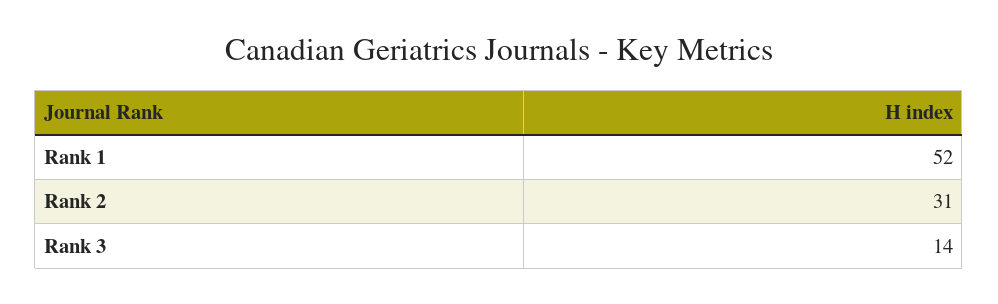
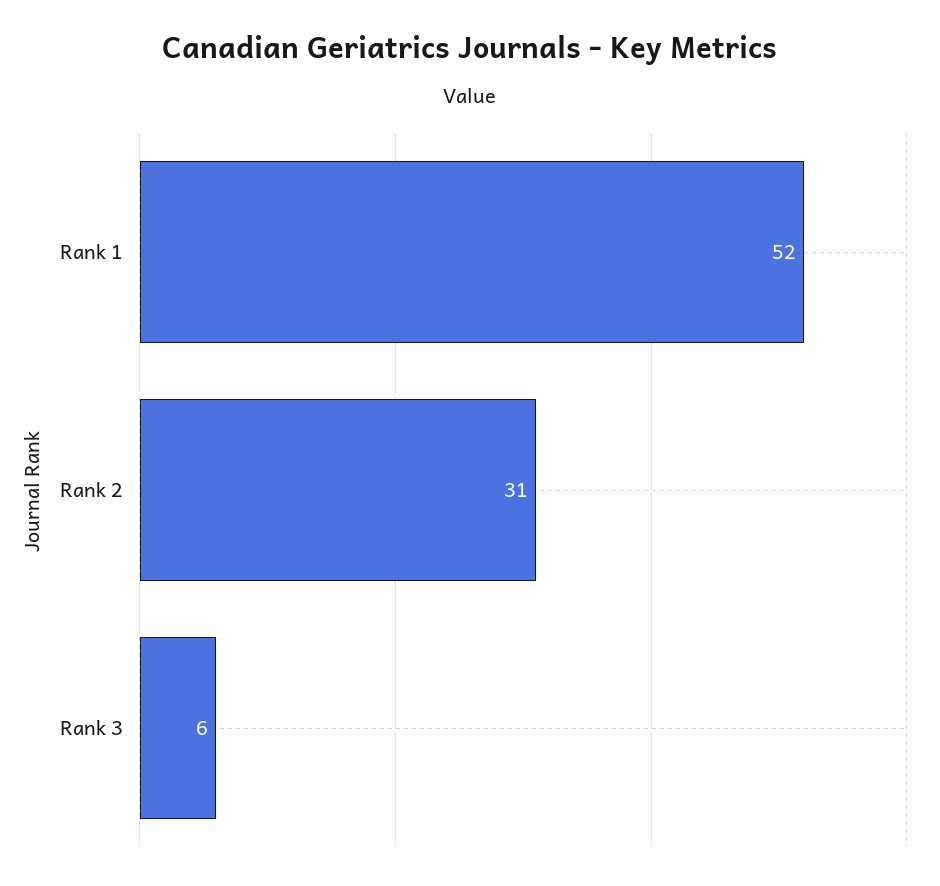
Rank 3: 14 -> 6

